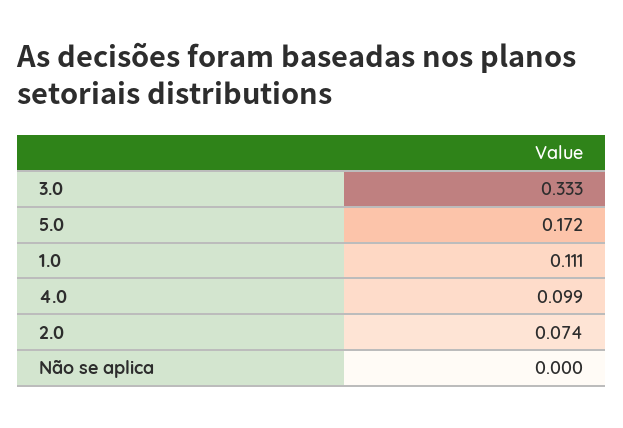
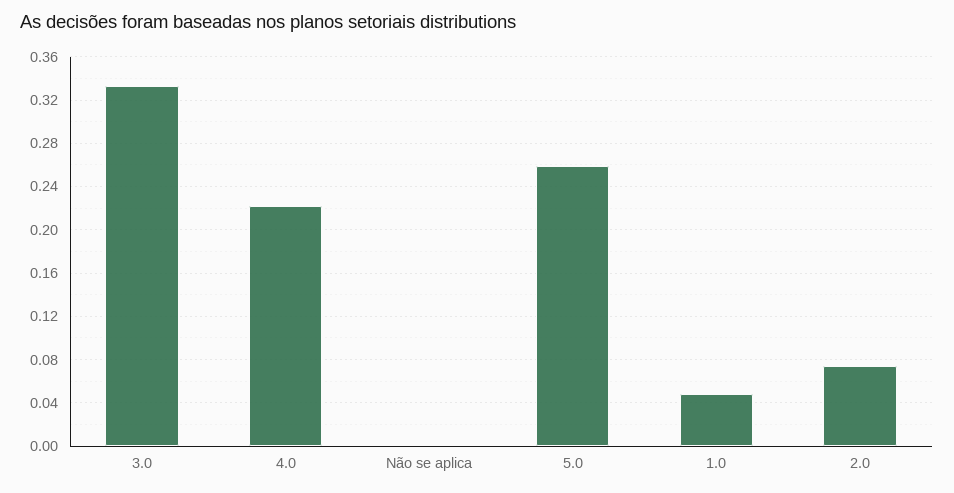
5.0: 0.172 -> 0.26
1.0: 0.111 -> 0.05
4.0: 0.099 -> 0.22

